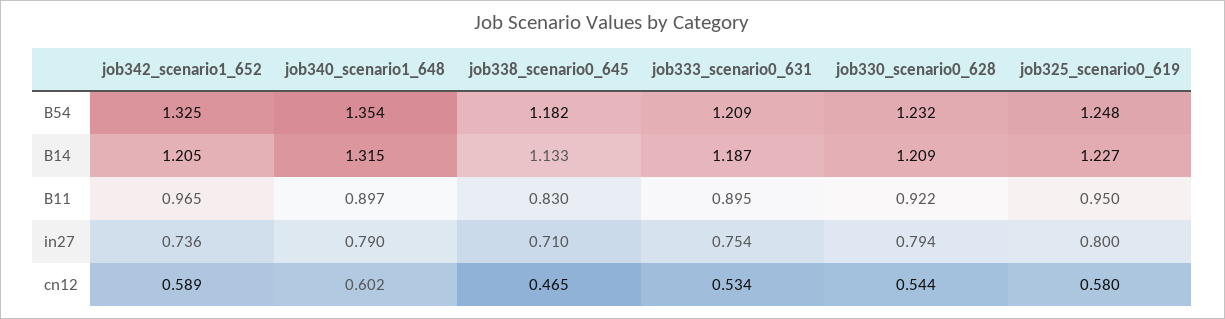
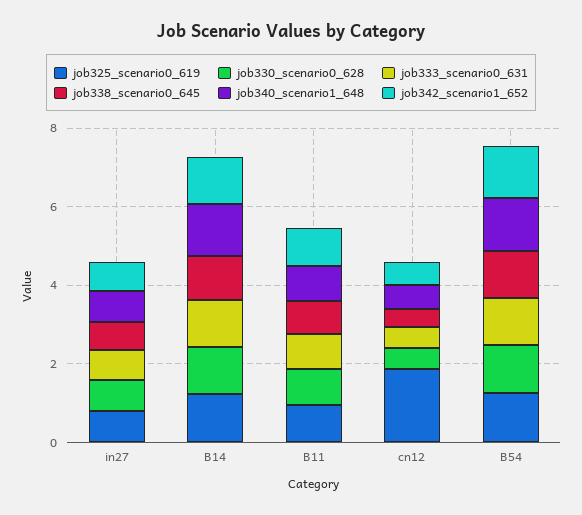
job325_scenario0_619, cn12: 0.58 -> 2

